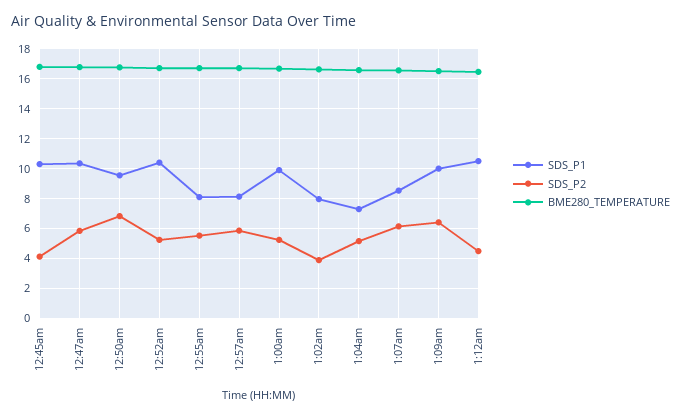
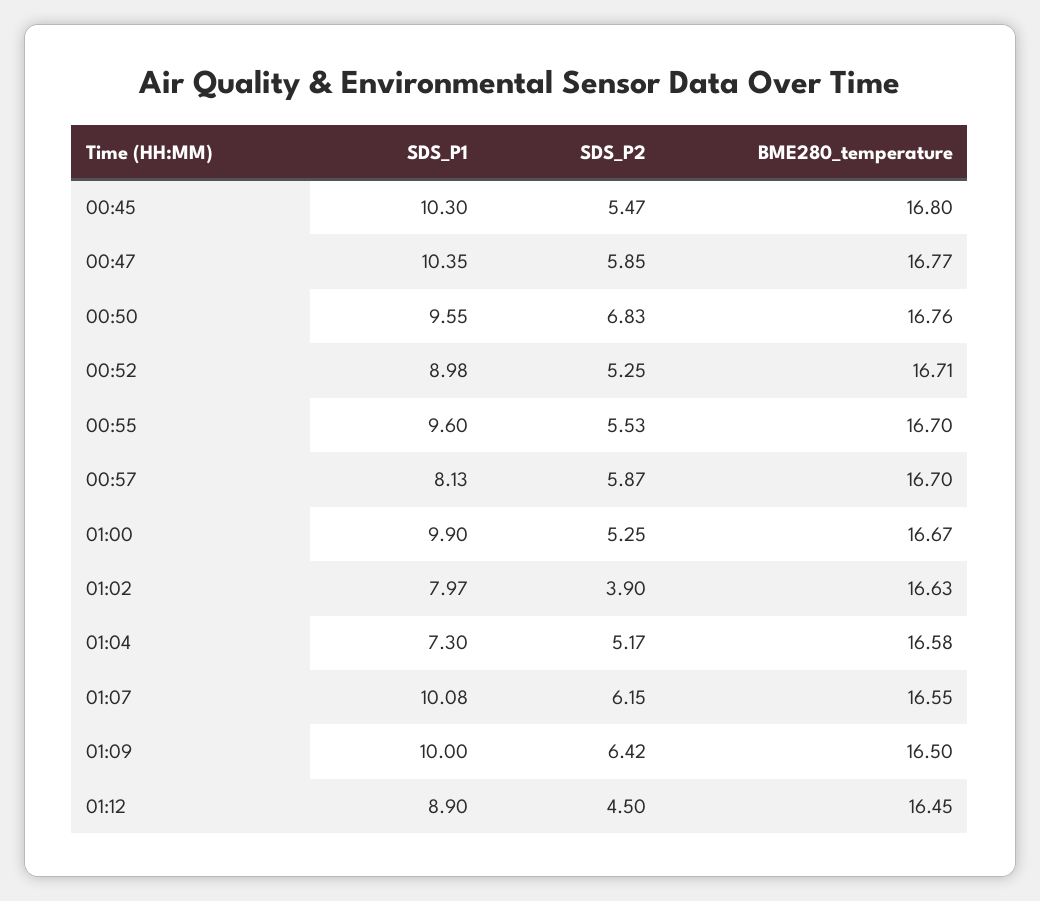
SDS_P2, 12:45am: 4 -> 5.47
SDS_P1, 12:52am: 10.5 -> 8.98
SDS_P1, 12:55am: 8 -> 9.6
SDS_P1, 1:07am: 8.5 -> 10.08
SDS_P1, 1:12am: 10.5 -> 8.9

